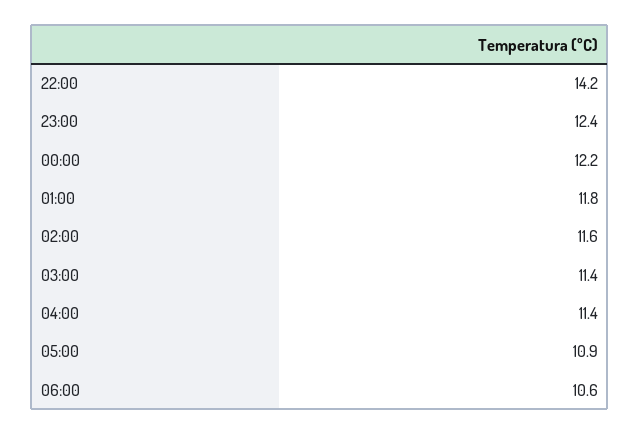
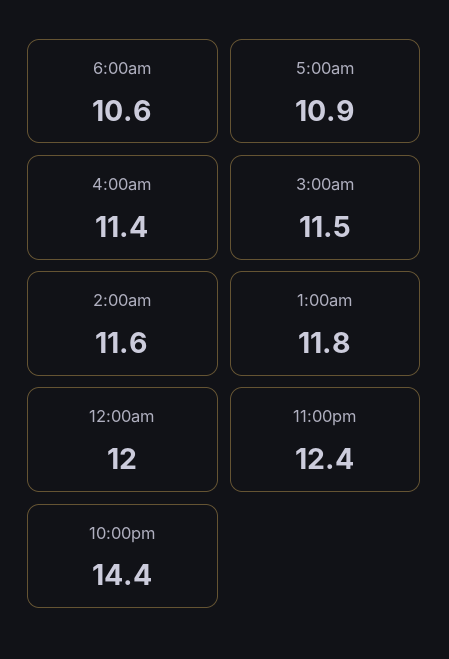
22:00: 14.2 -> 14.4
00:00: 12.2 -> 12
03:00: 11.4 -> 11.5

